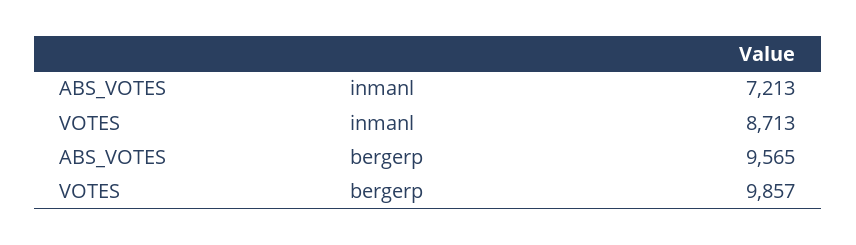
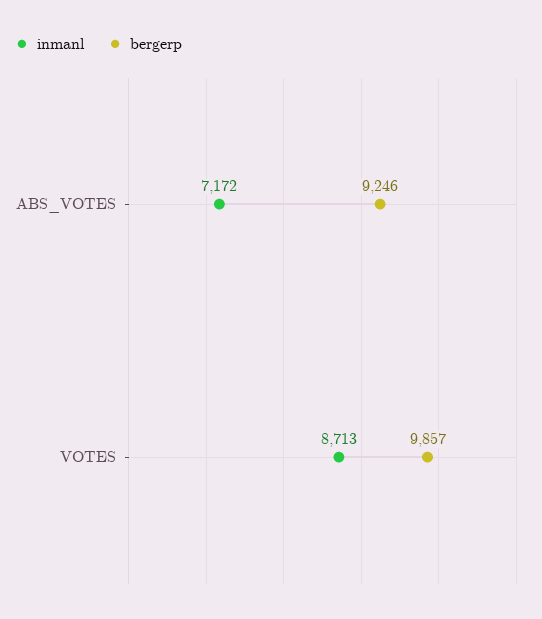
inmanl, ABS_VOTES: 7213 -> 7172
bergerp, ABS_VOTES: 9565 -> 9246

